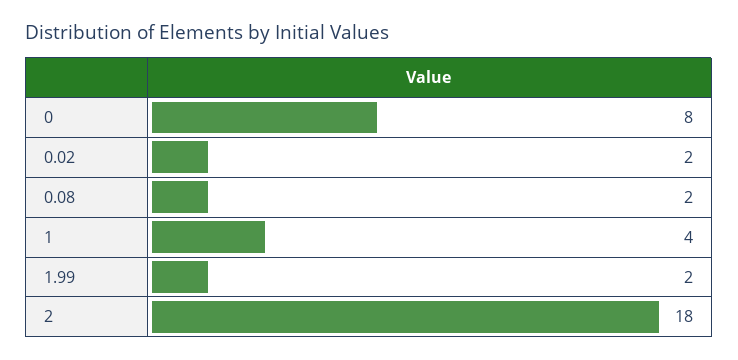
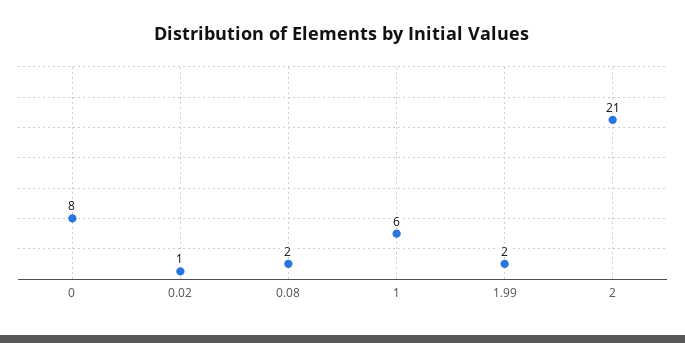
0.02: 2 -> 1
1: 4 -> 6
2: 18 -> 21

